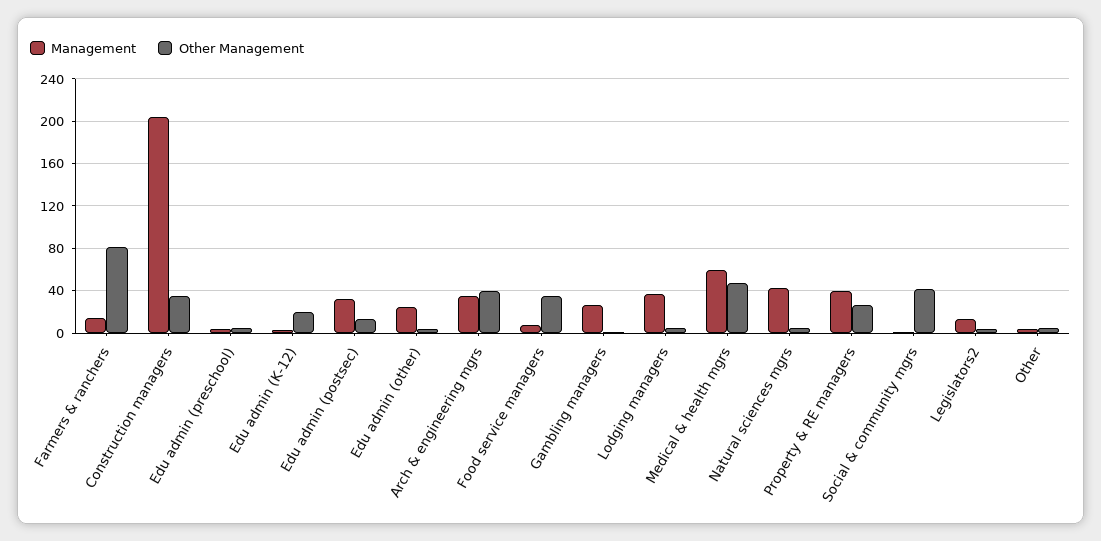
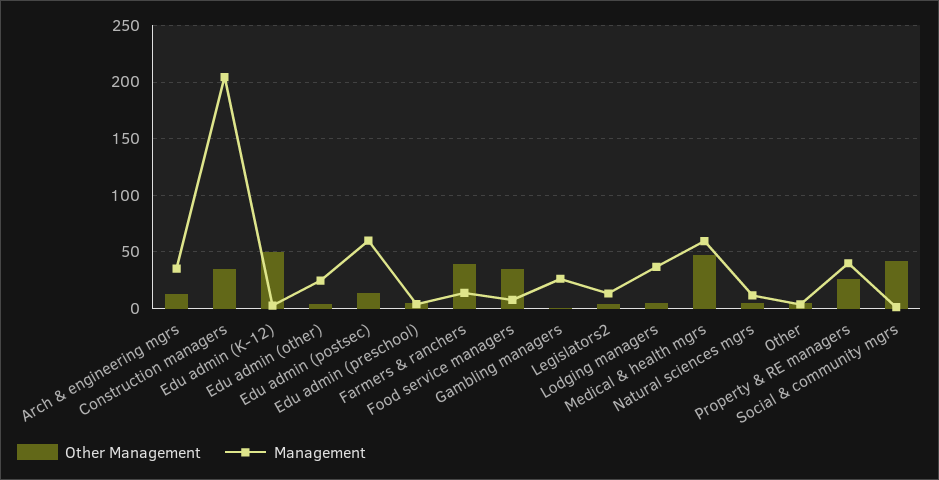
Other Management, Farmers & ranchers: 80 -> 40
Other Management, Edu admin (K-12): 20 -> 50
Management, Edu admin (postsec): 30 -> 60
Other Management, Arch & engineering mgrs: 40 -> 10
Management, Natural sciences mgrs: 40 -> 10

